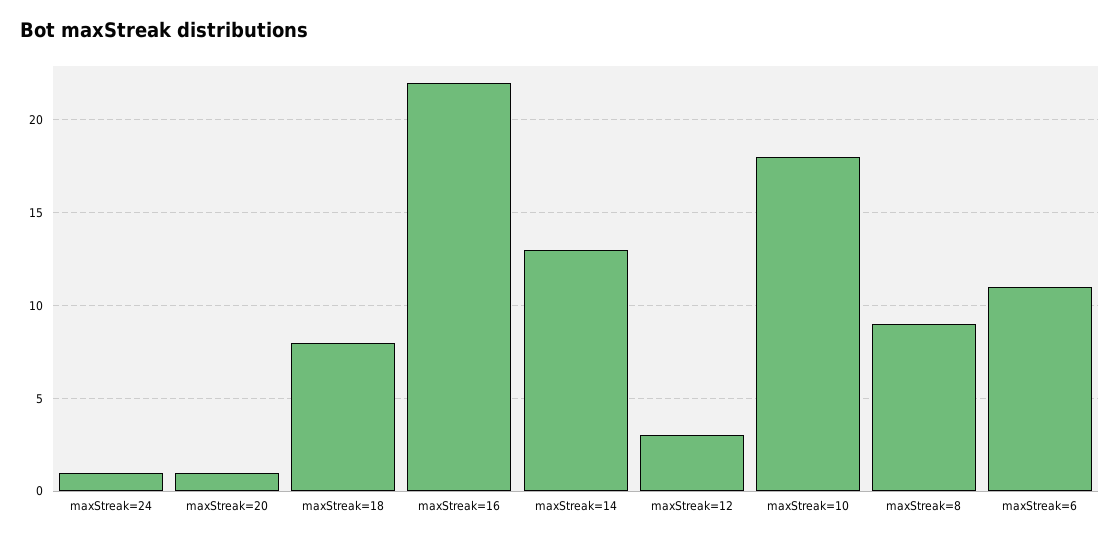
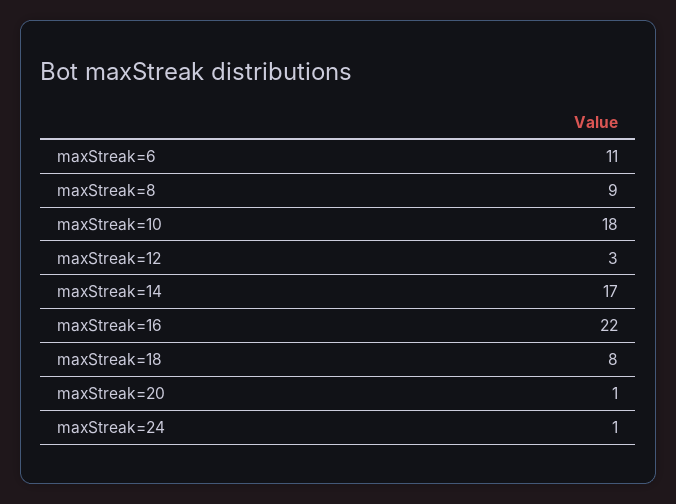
maxStreak=14: 13 -> 17

